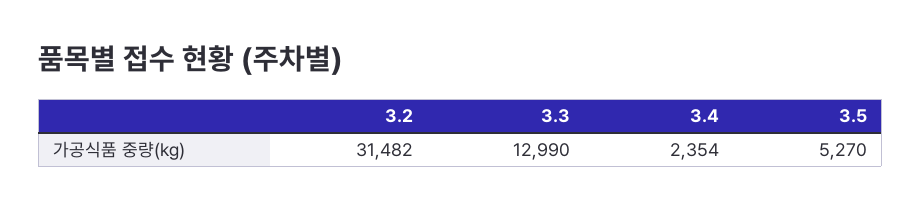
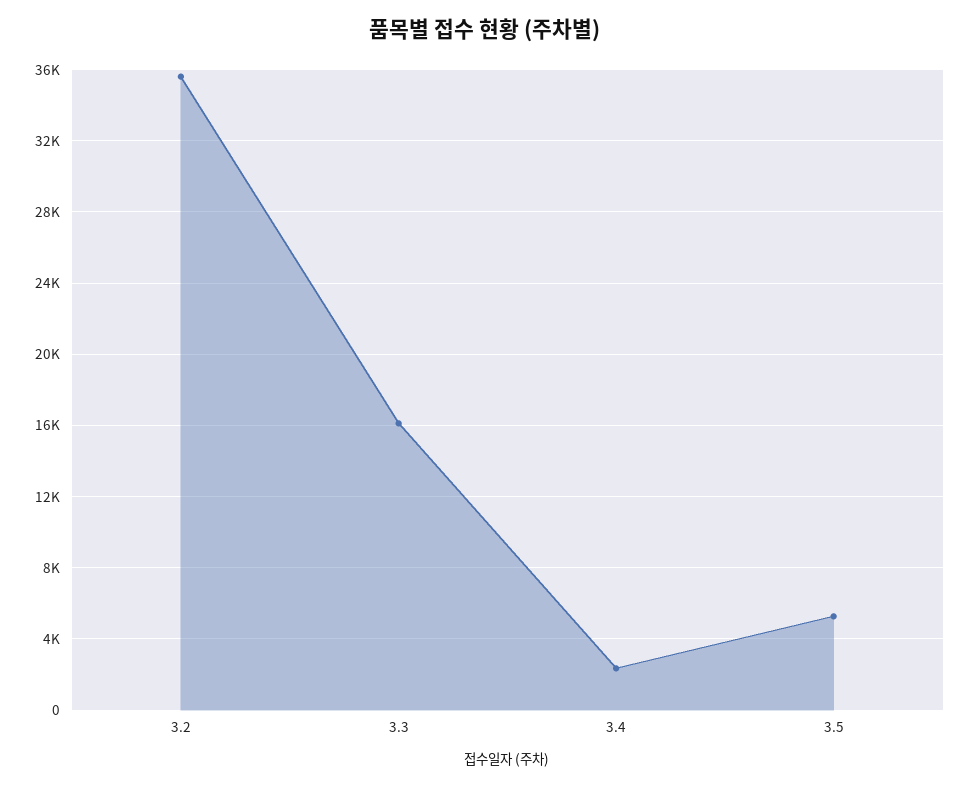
3.2: 31482 -> 35500
3.3: 12990 -> 16000

